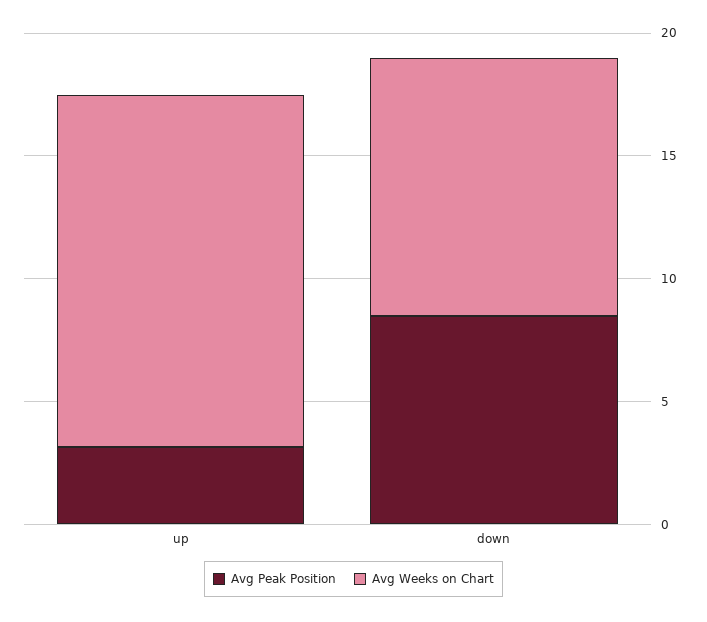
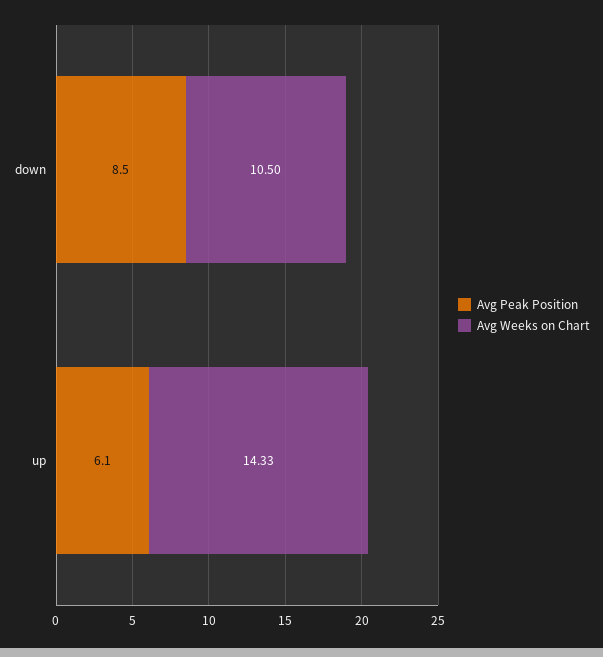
Avg Peak Position, up: 3 -> 6.1

